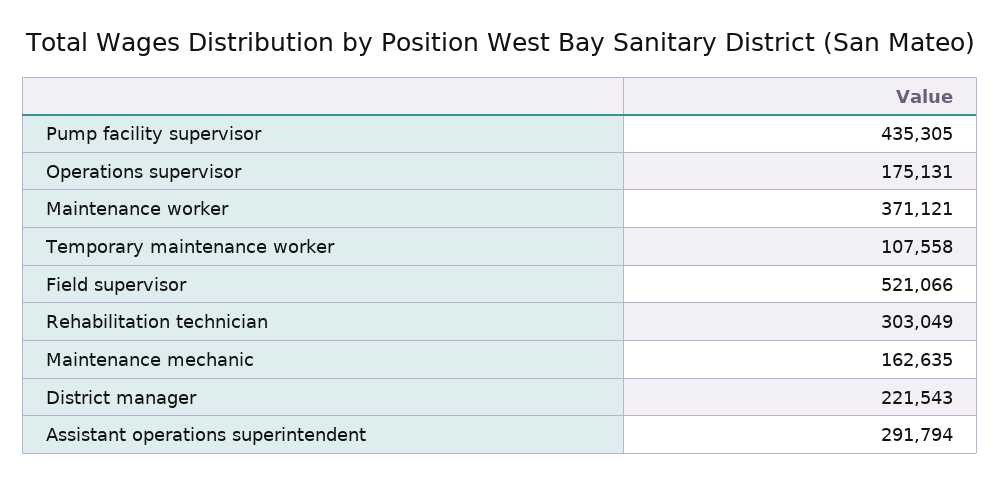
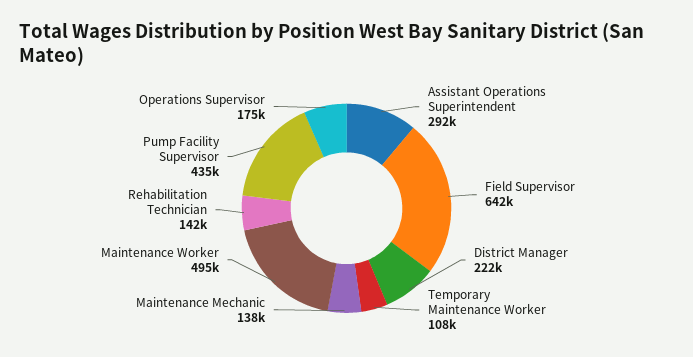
Maintenance worker: 371121 -> 495000
Field supervisor: 521066 -> 642000
Rehabilitation technician: 303049 -> 142000
Maintenance mechanic: 162635 -> 138000

